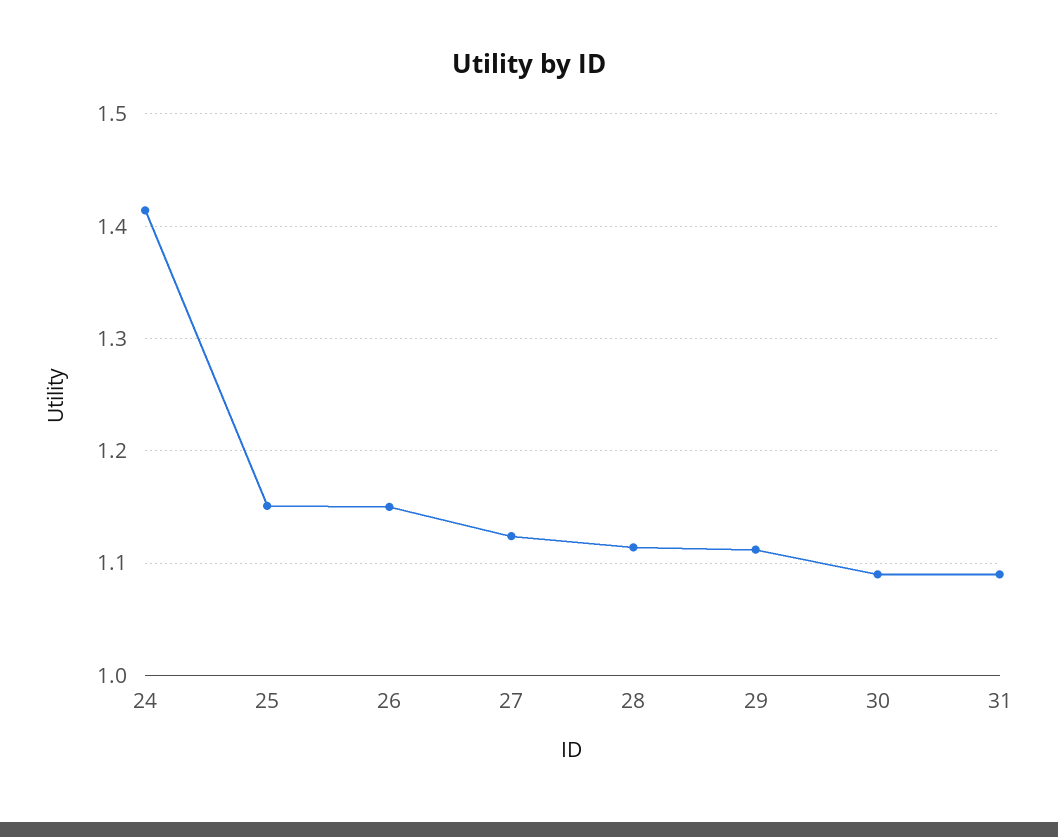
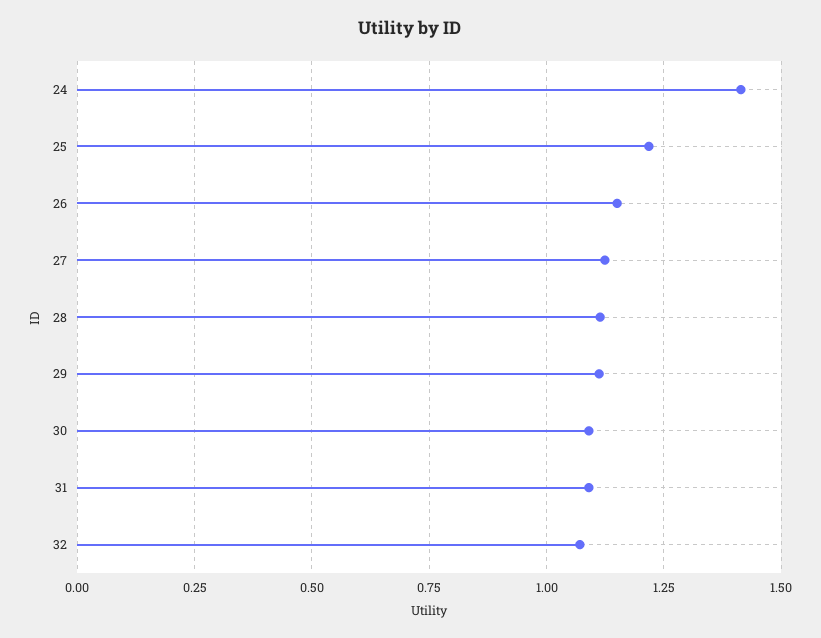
25: 1.15 -> 1.225
32: none -> 1.075

